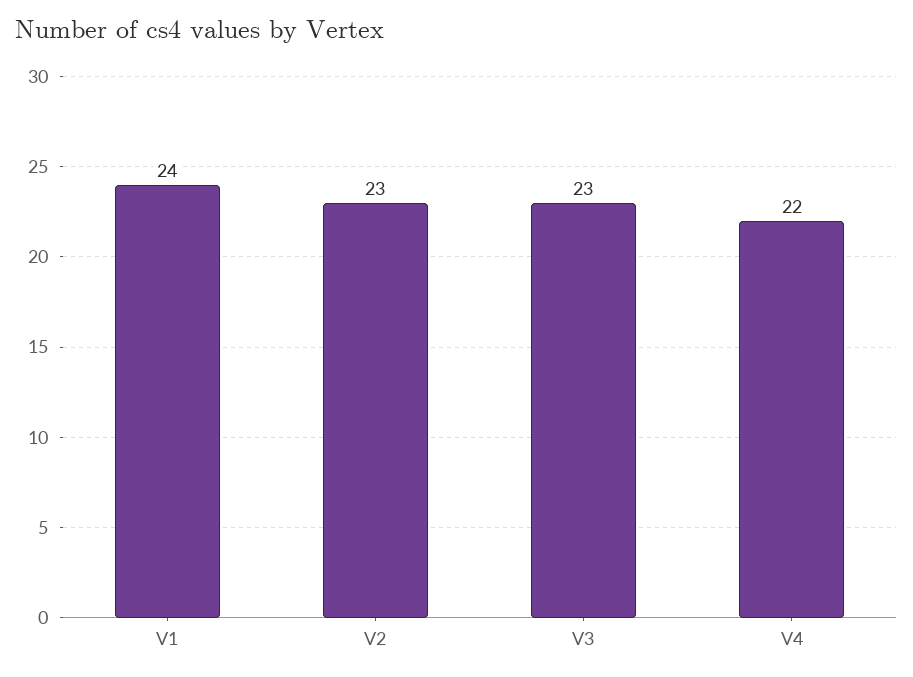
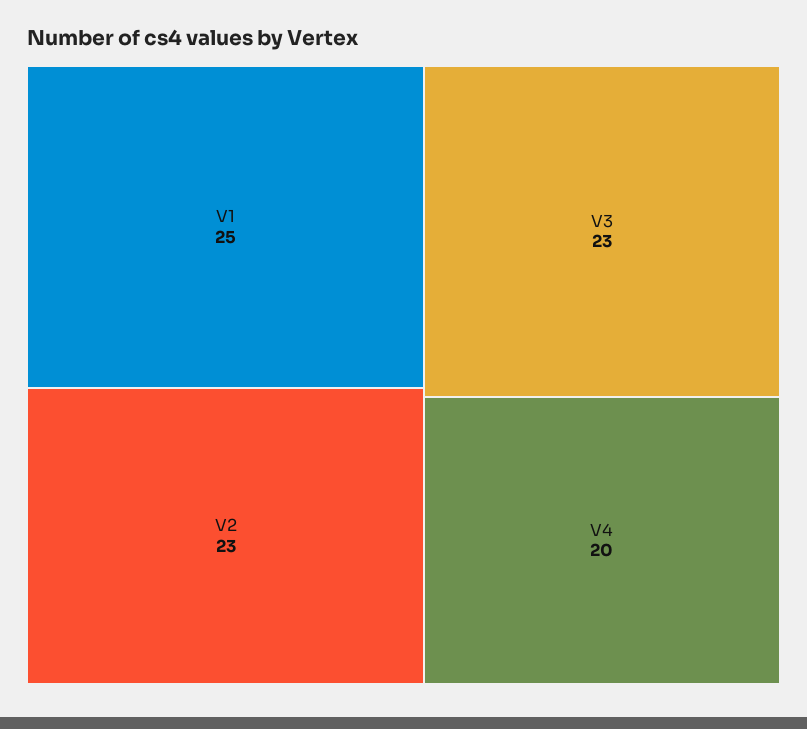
V1: 24 -> 25
V4: 22 -> 20

